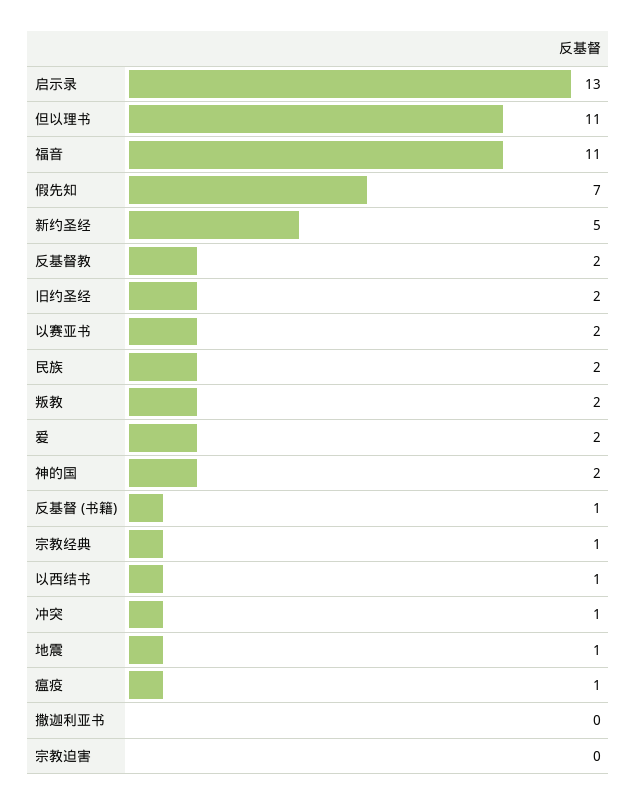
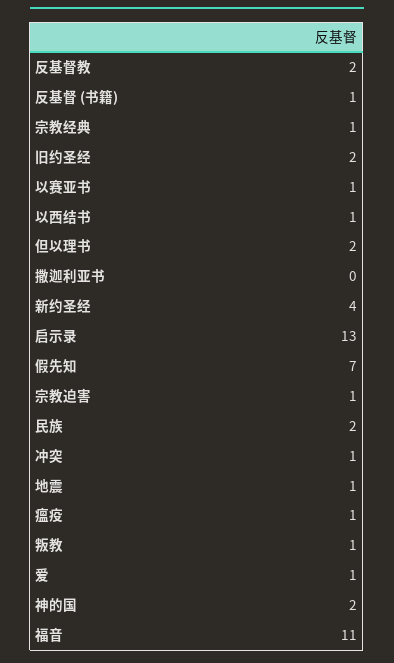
但以理书: 11 -> 2
新约圣经: 5 -> 4
以赛亚书: 2 -> 1
叛教: 2 -> 1
爱: 2 -> 1
宗教迫害: 0 -> 1

